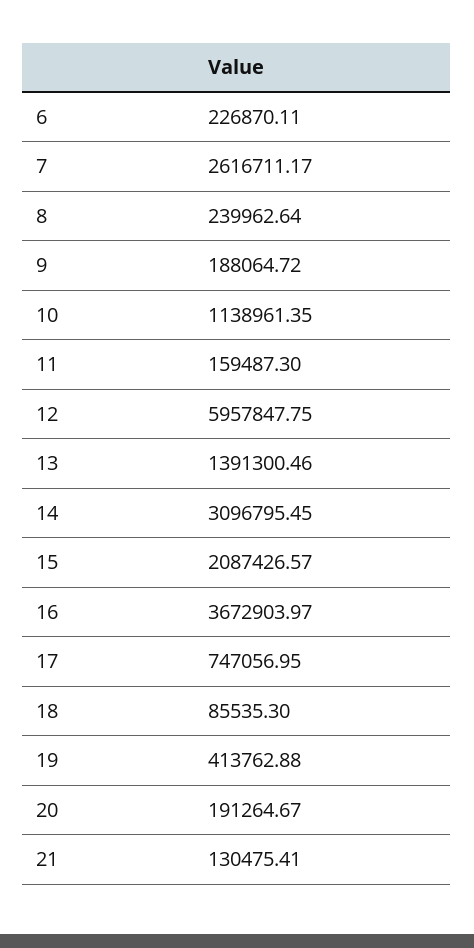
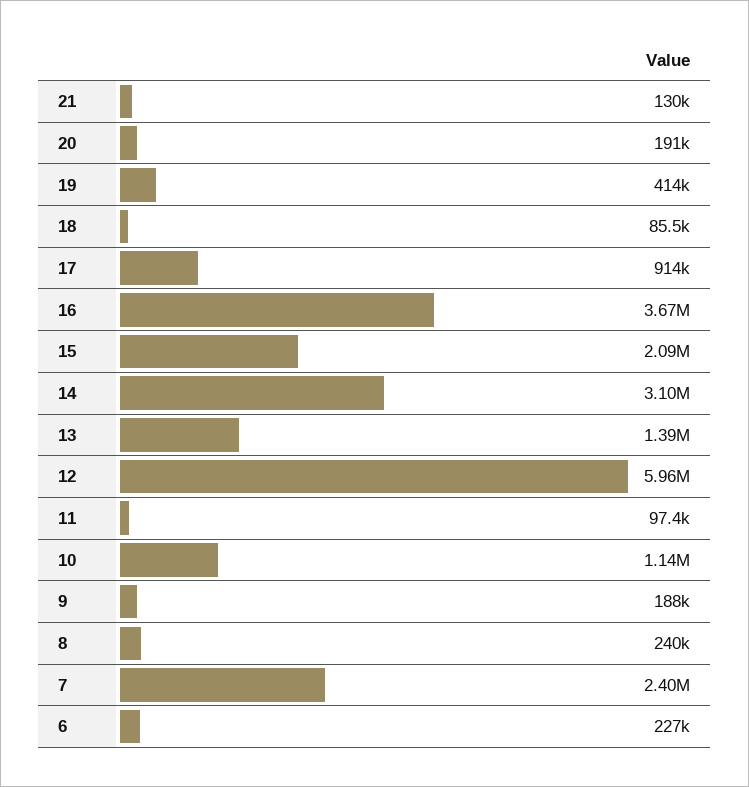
7: 2616711.17 -> 2400000
11: 159487.3 -> 97400
17: 747056.95 -> 914000

